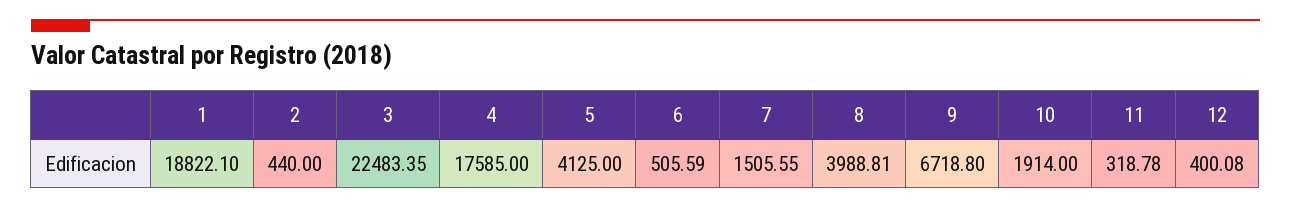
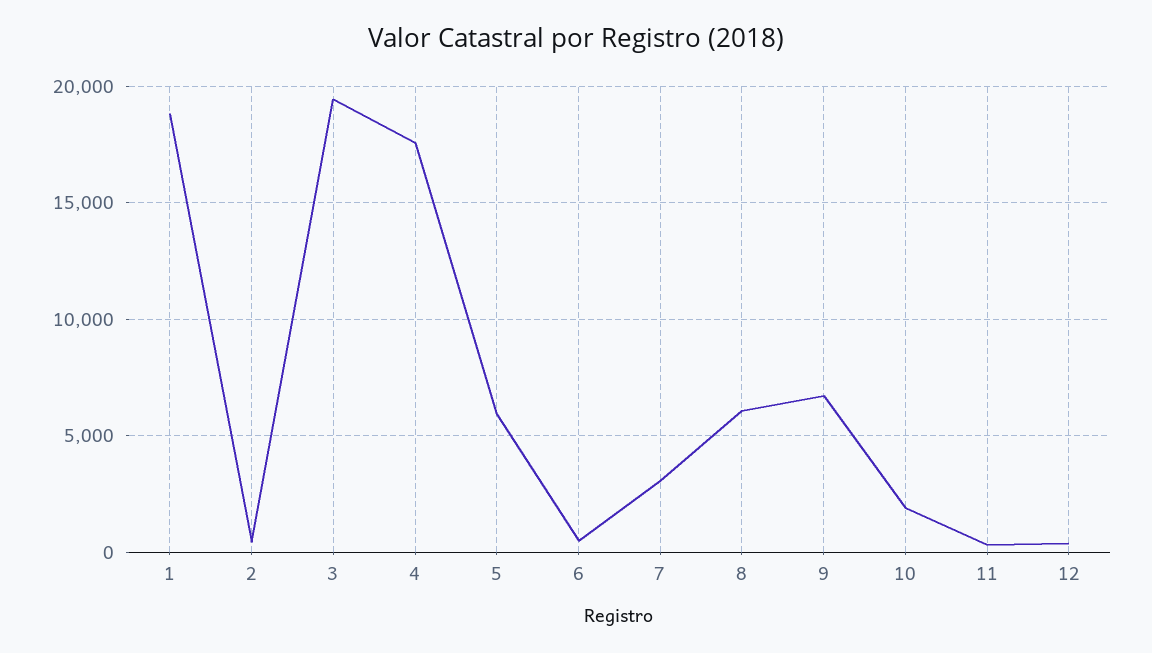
3: 22483.35 -> 19500
5: 4125 -> 6000
7: 1505.55 -> 3000
8: 3988.81 -> 6000

